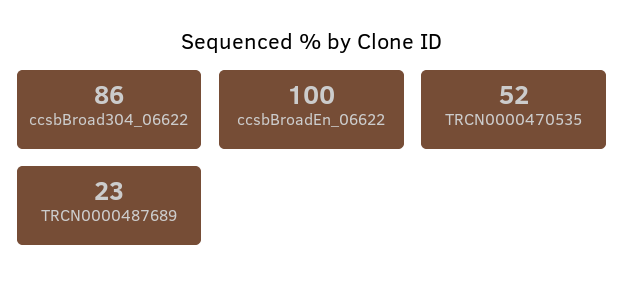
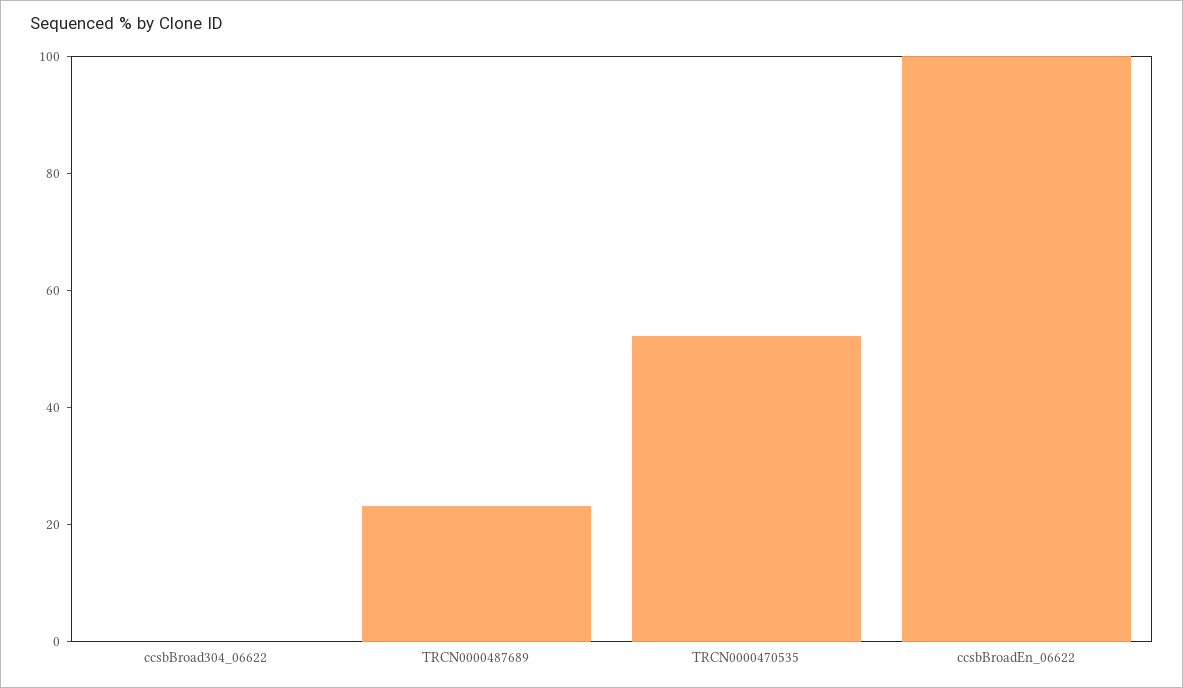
ccsbBroad304_06622: 86 -> 0

